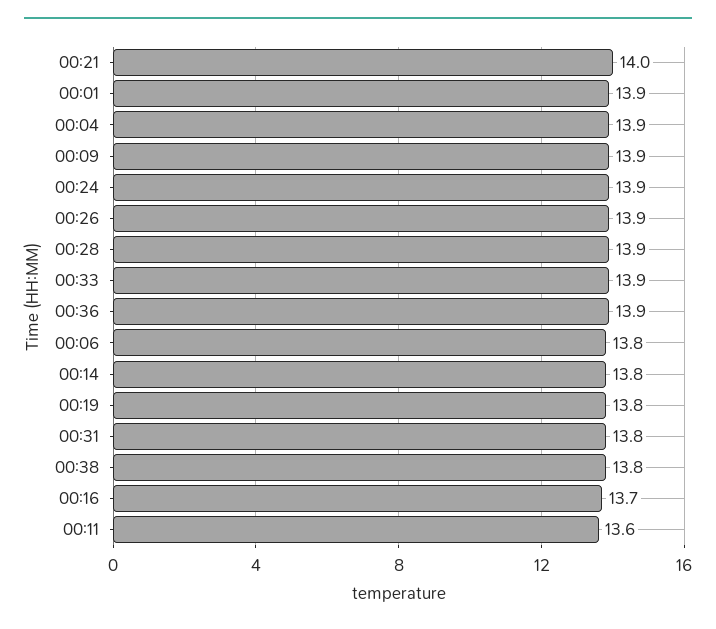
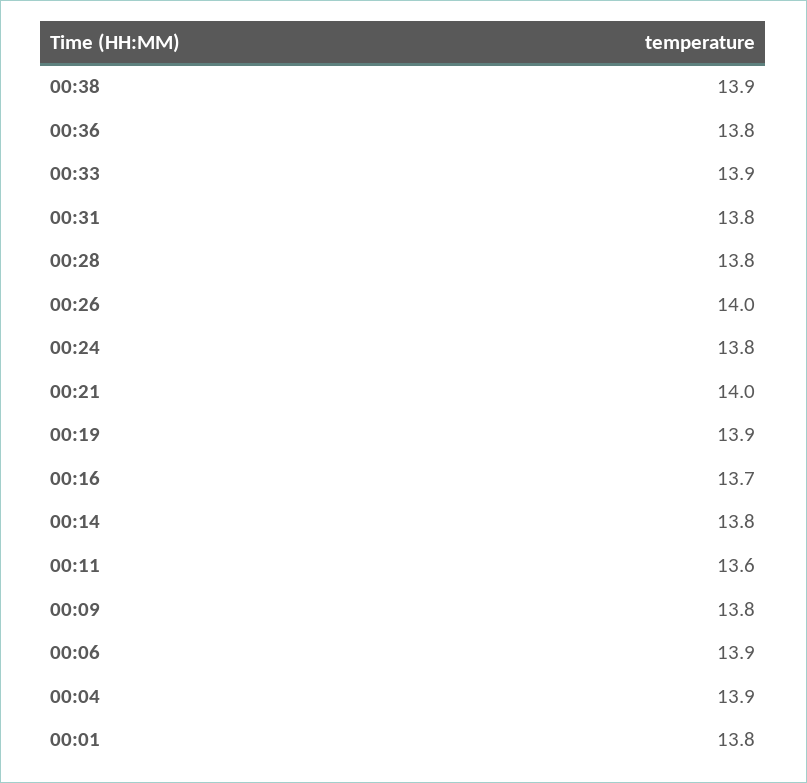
00:01: 13.9 -> 13.8
00:09: 13.9 -> 13.8
00:24: 13.9 -> 13.8
00:26: 13.9 -> 14
00:28: 13.9 -> 13.8
00:36: 13.9 -> 13.8
00:06: 13.8 -> 13.9
00:19: 13.8 -> 13.9
00:38: 13.8 -> 13.9

